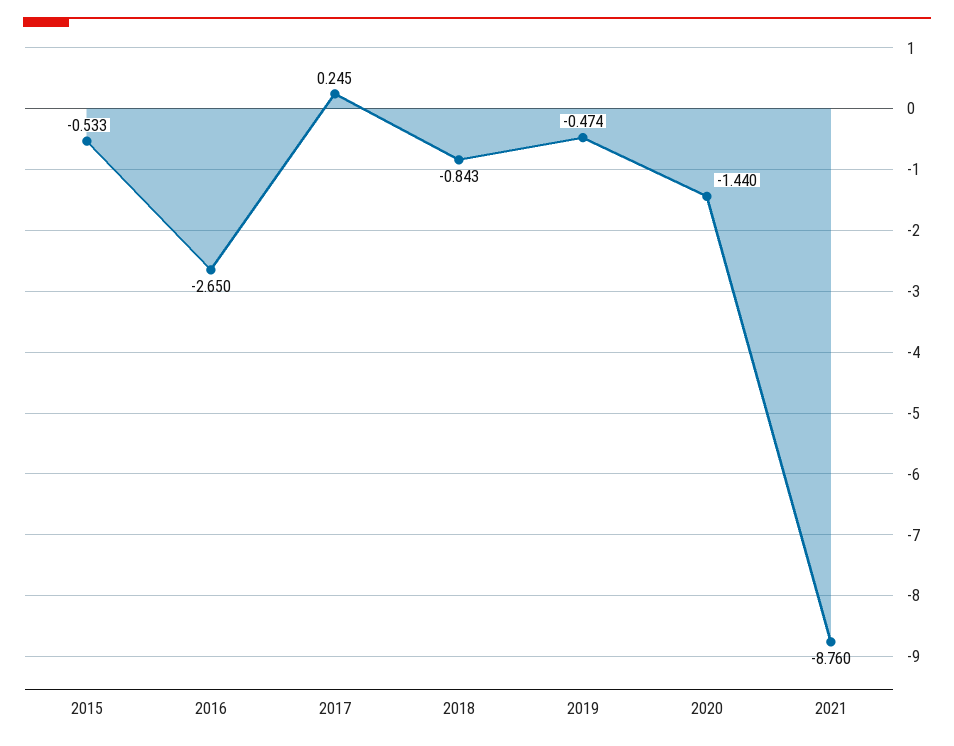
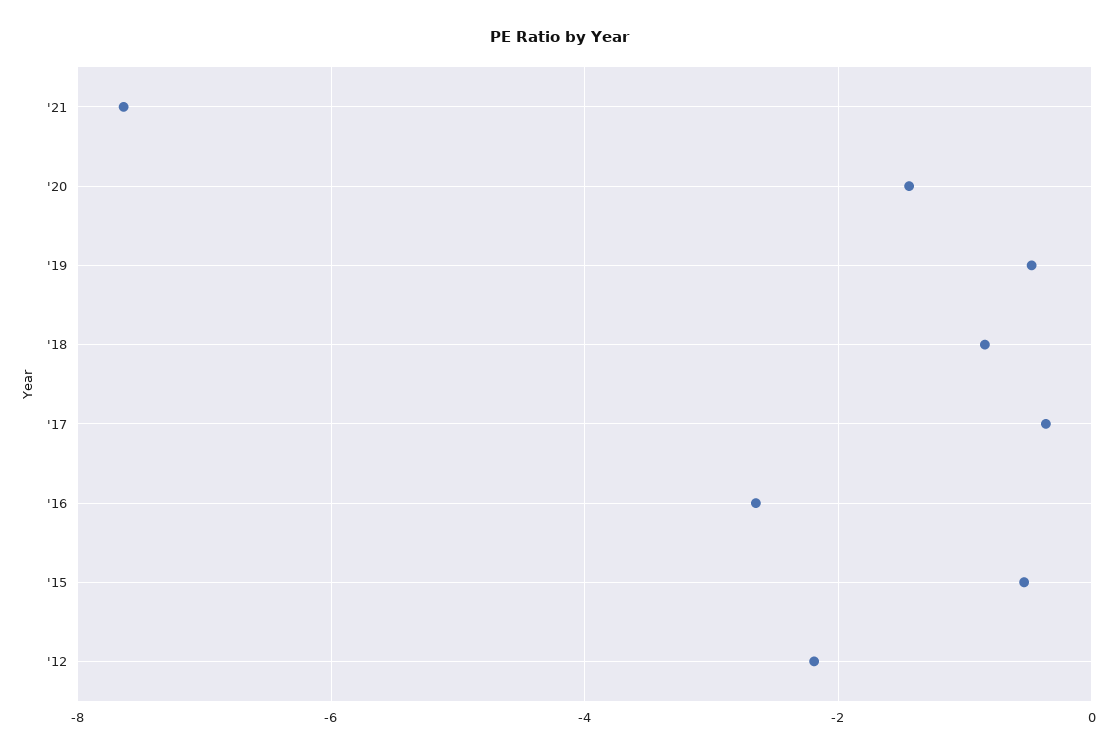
2017: 0.245 -> -0.4
2021: -8.76 -> -7.6
'12: none -> -2.2

